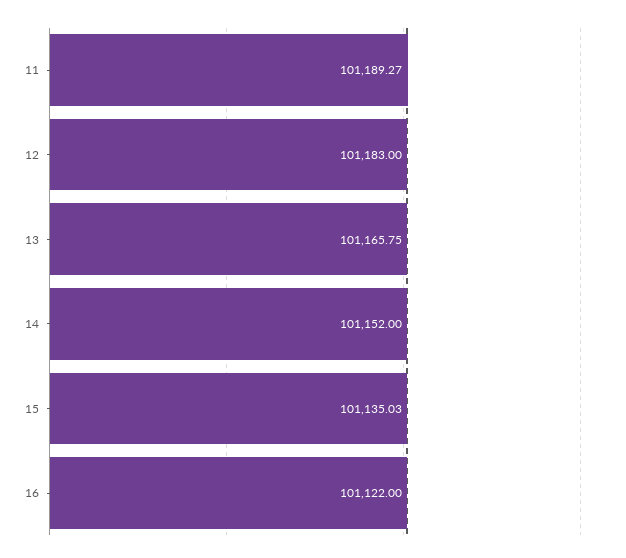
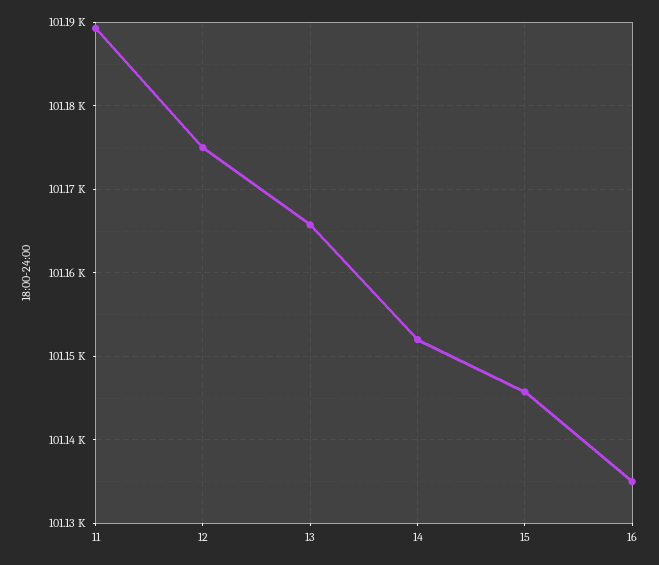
12: 101183 -> 101175
15: 101135.03 -> 101146
16: 101122 -> 101135

